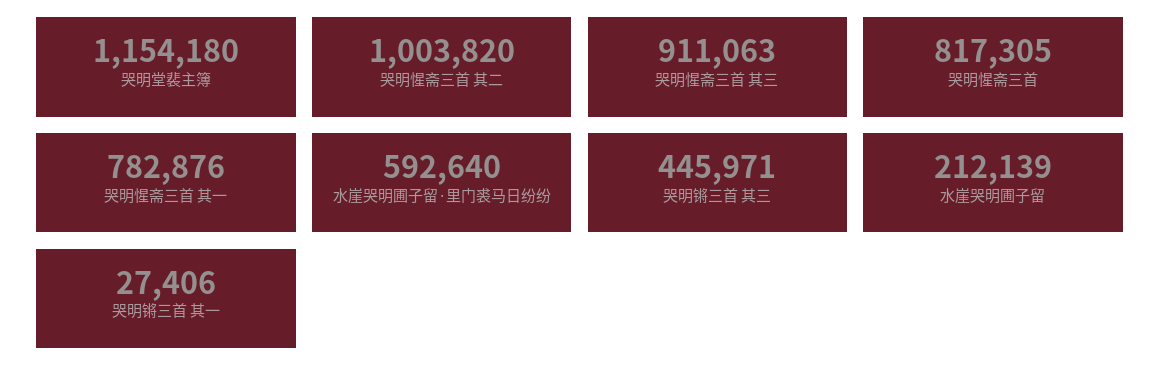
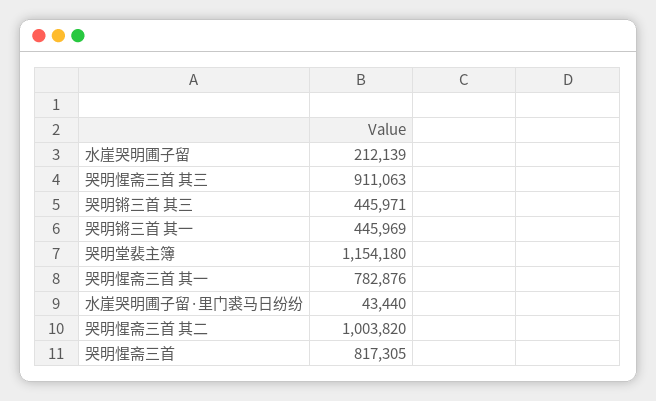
水崖哭明圃子留·里门裘马日纷纷: 592640 -> 43440
哭明锵三首 其一: 27406 -> 445969

